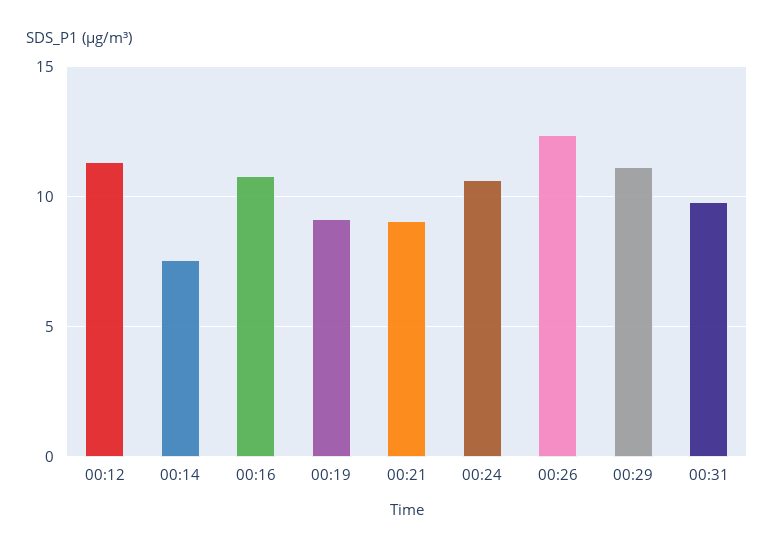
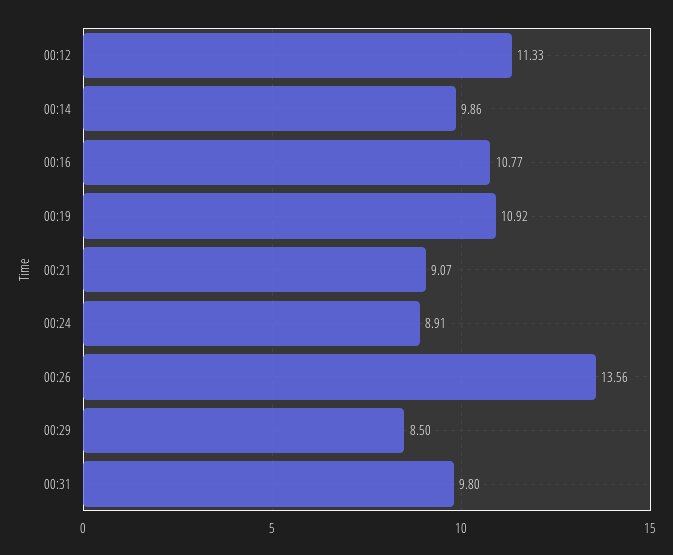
00:14: 7.5 -> 9.86
00:19: 9 -> 10.92
00:24: 10.5 -> 8.91
00:26: 12.5 -> 13.56
00:29: 11 -> 8.5

